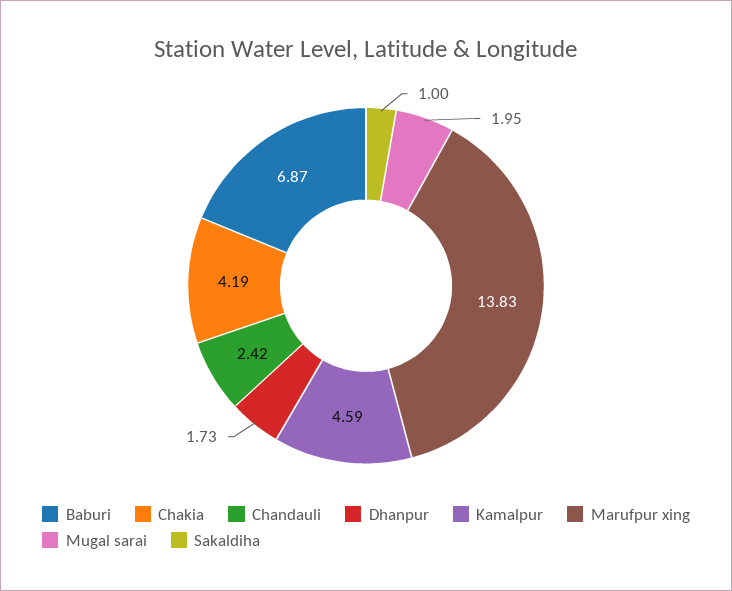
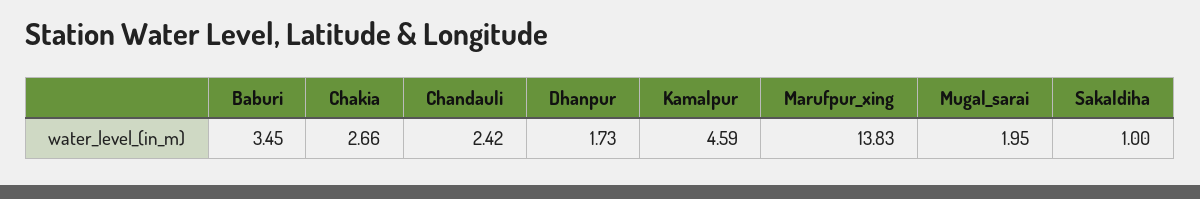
Baburi: 6.87 -> 3.45
Chakia: 4.19 -> 2.66

